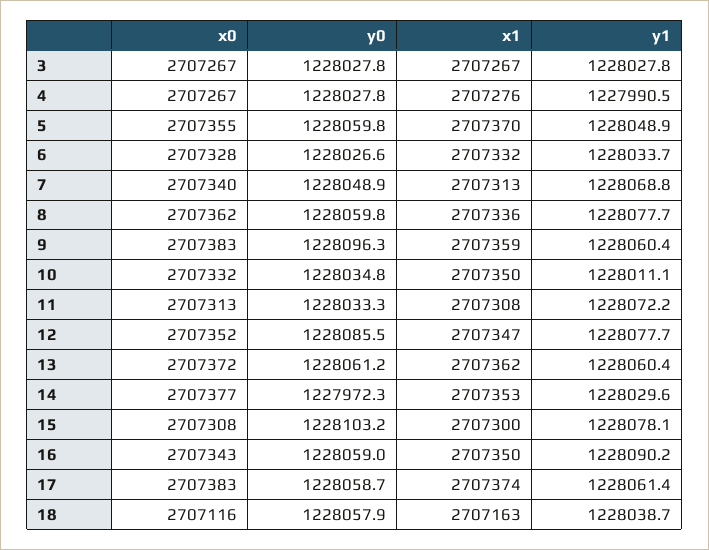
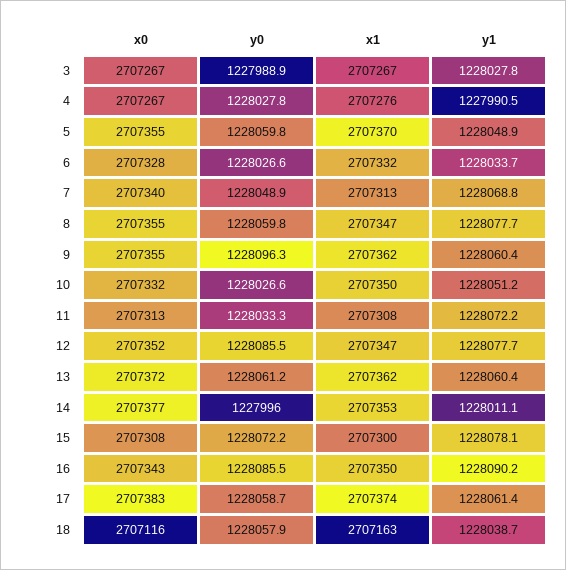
y0, 3: 1228027.8 -> 1227988.9
x0, 8: 2707362 -> 2707355
x1, 8: 2707336 -> 2707347
x0, 9: 2707383 -> 2707355
x1, 9: 2707359 -> 2707362
y0, 10: 1228034.8 -> 1228026.6
y1, 10: 1228011.1 -> 1228051.2
y0, 14: 1227972.3 -> 1227996
y1, 14: 1228029.6 -> 1228011.1
y0, 15: 1228103.2 -> 1228072.2
y0, 16: 1228059 -> 1228085.5

